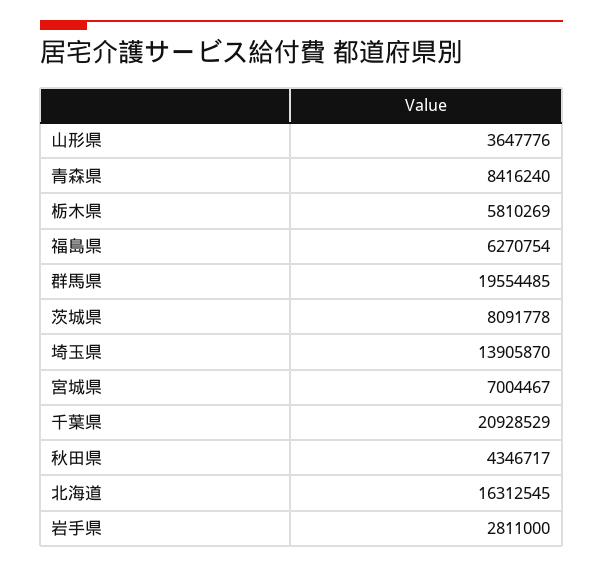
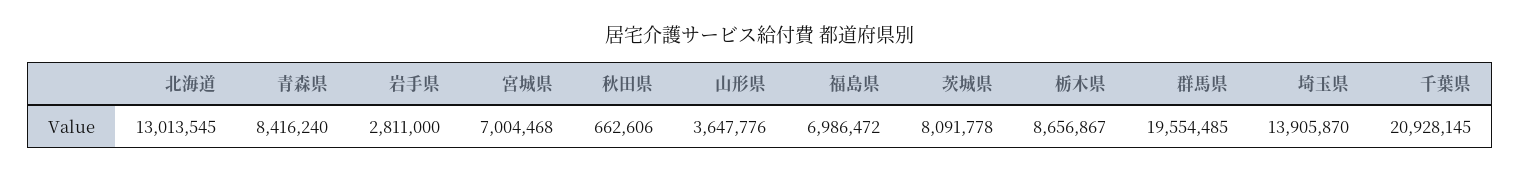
栃木県: 5810269 -> 8656867
福島県: 6270754 -> 6986472
宮城県: 7004467 -> 7004468
千葉県: 20928529 -> 20928145
秋田県: 4346717 -> 662606
北海道: 16312545 -> 13013545

